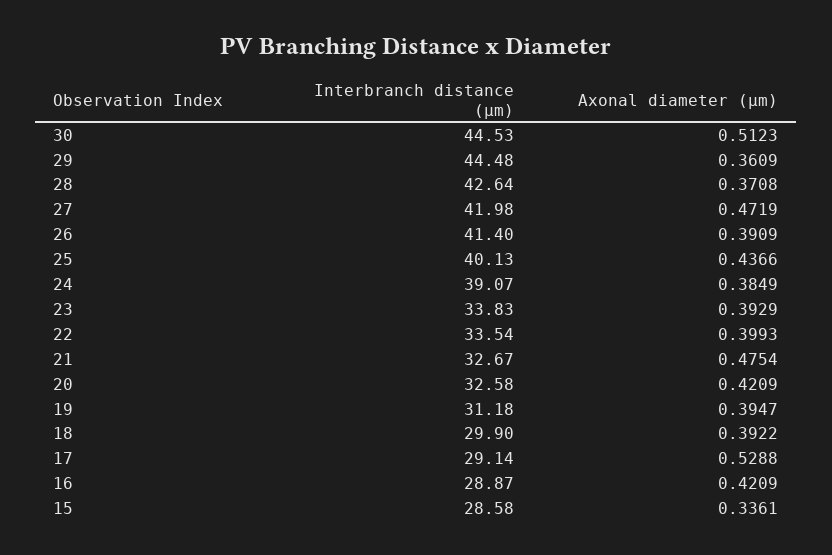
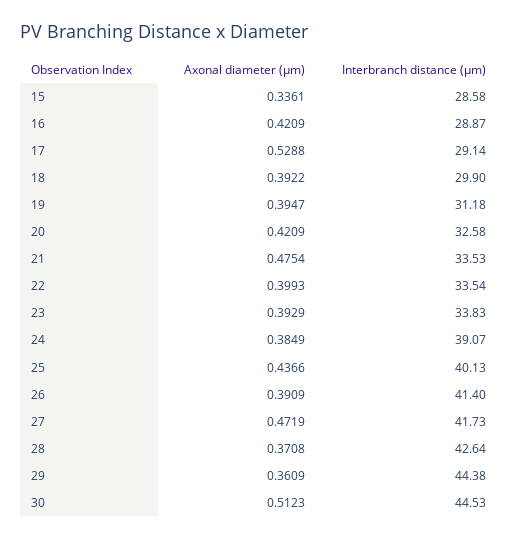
Interbranch distance (µm), 29: 44.48 -> 44.38
Interbranch distance (µm), 27: 41.98 -> 41.73
Interbranch distance (µm), 21: 32.67 -> 33.53

